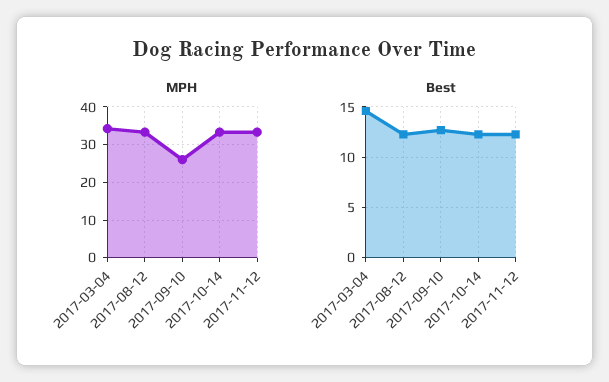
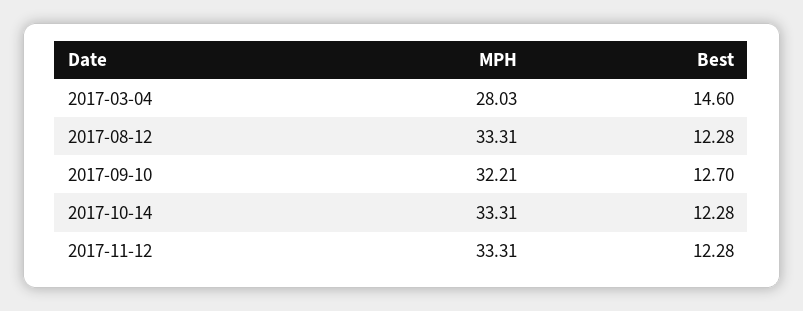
MPH, 2017-03-04: 34 -> 28.03
MPH, 2017-09-10: 26 -> 32.21

